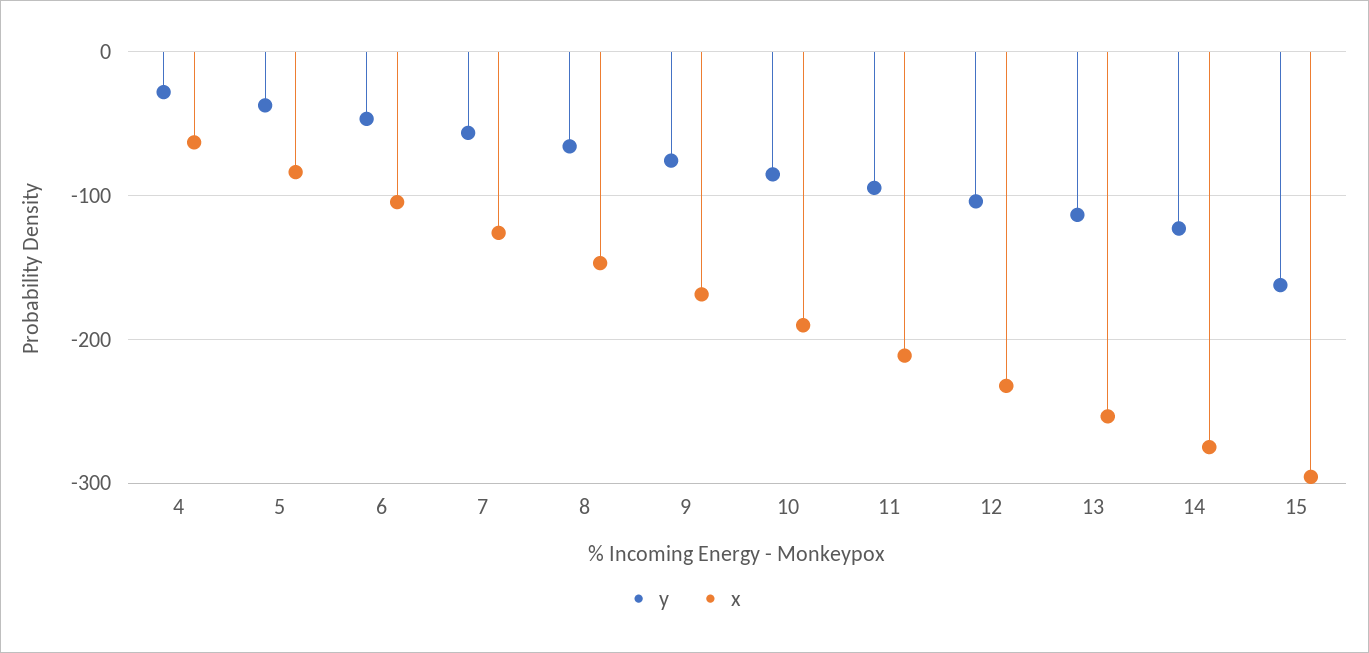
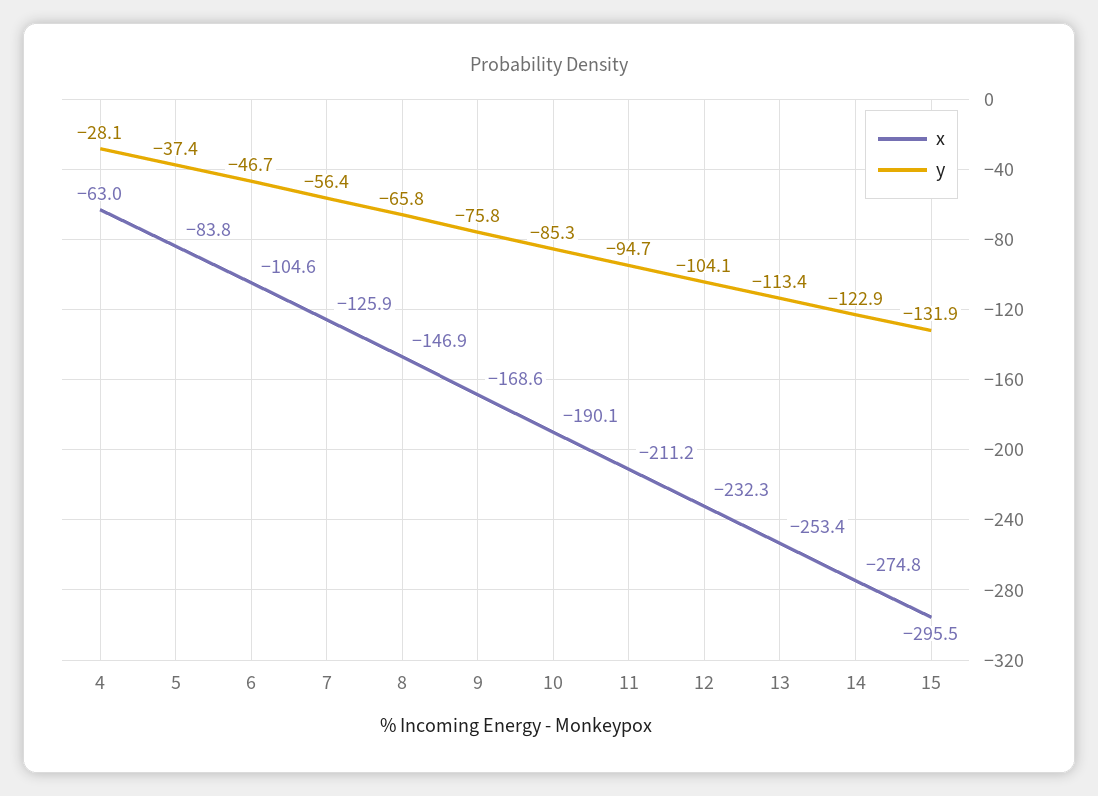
y, 15: -160 -> -131.9

